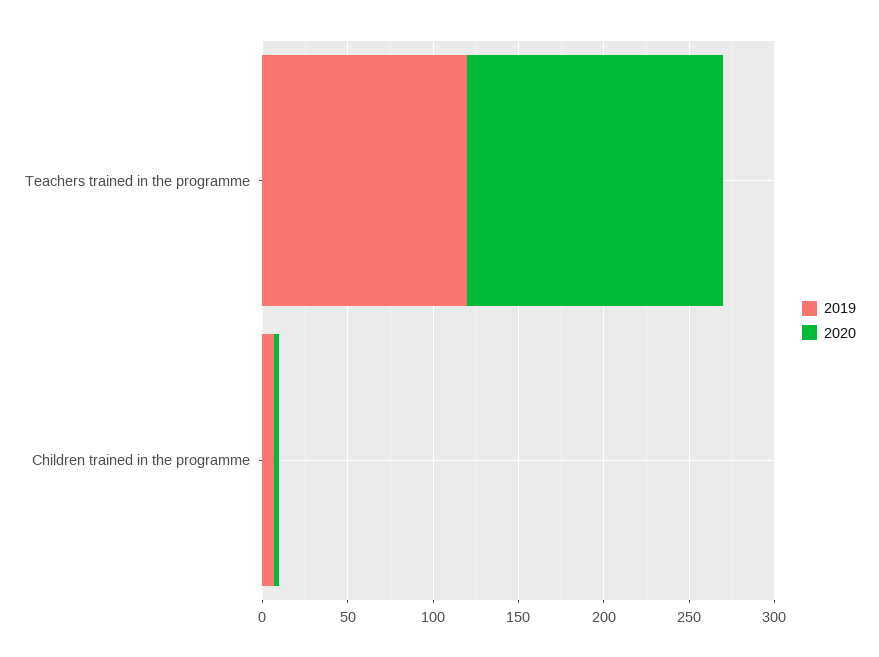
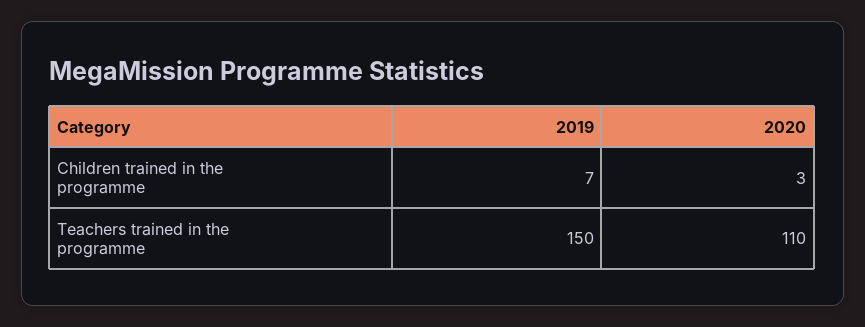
2019, Teachers trained in the programme: 120 -> 150
2020, Teachers trained in the programme: 150 -> 110

